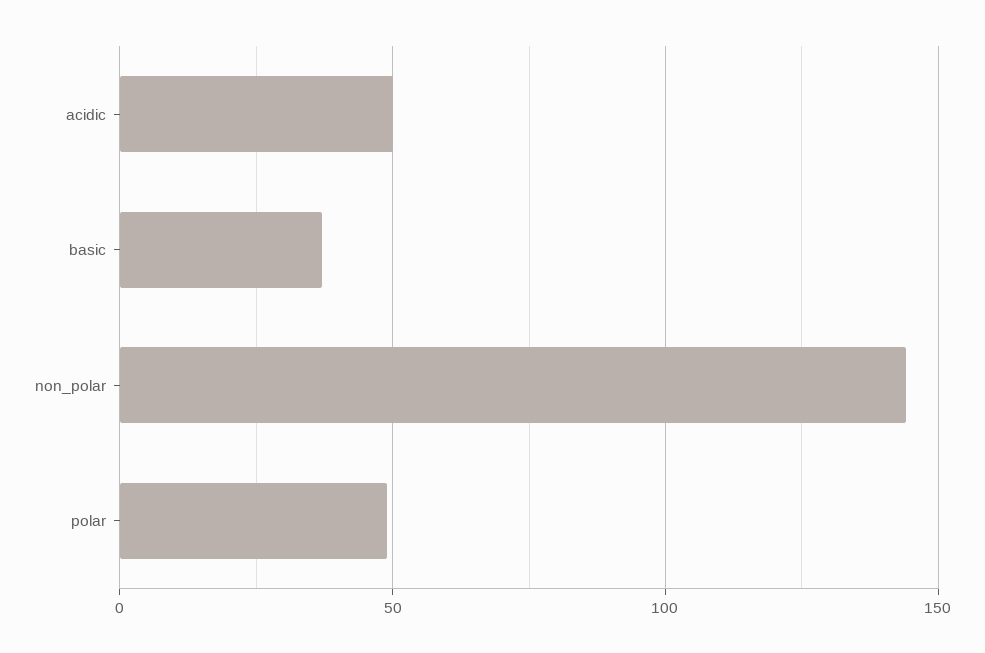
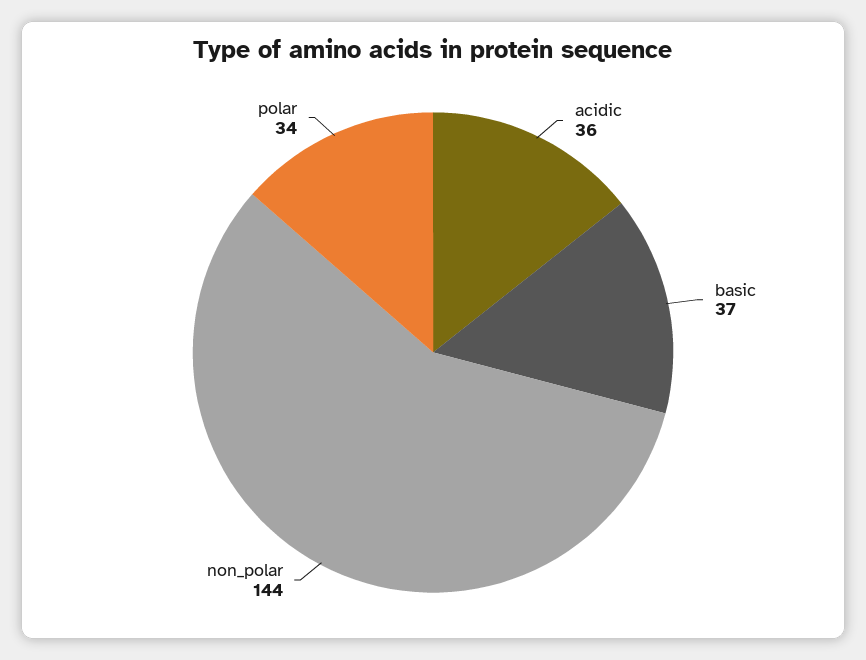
acidic: 50 -> 36
polar: 50 -> 34

